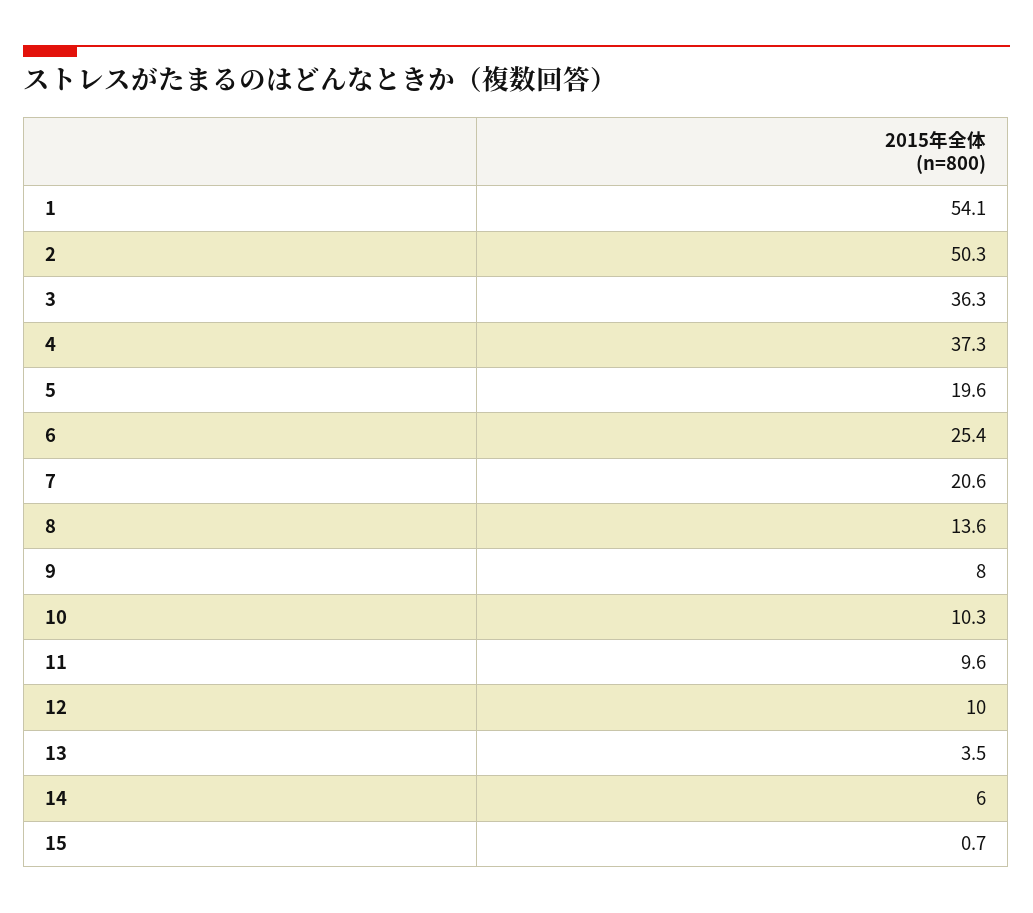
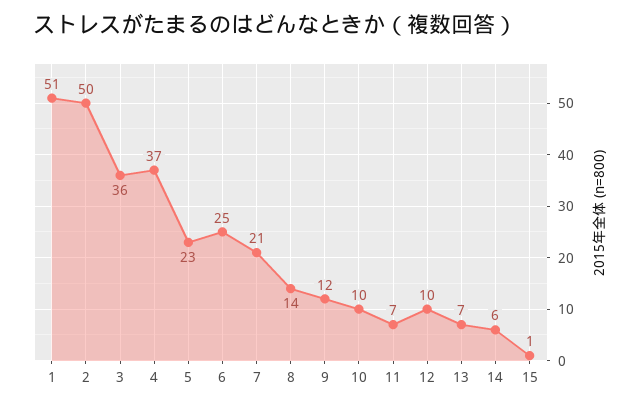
1: 54.1 -> 51
5: 19.6 -> 23
9: 8 -> 12
11: 9.6 -> 7
13: 3.5 -> 7

